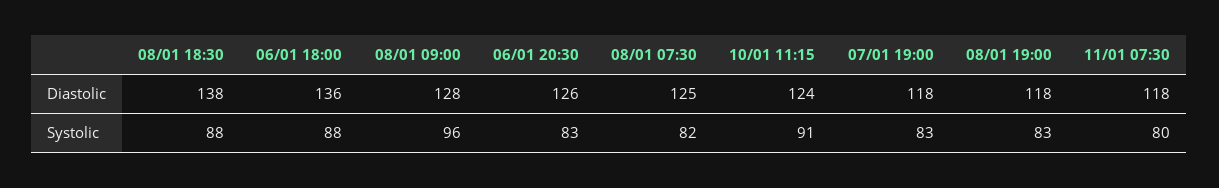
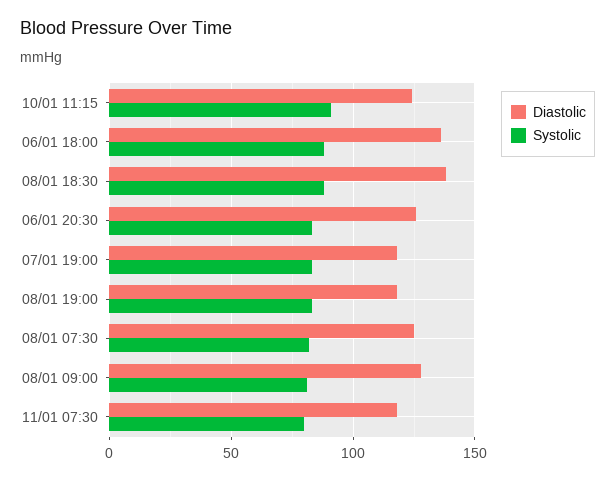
Systolic, 08/01 09:00: 96 -> 80

